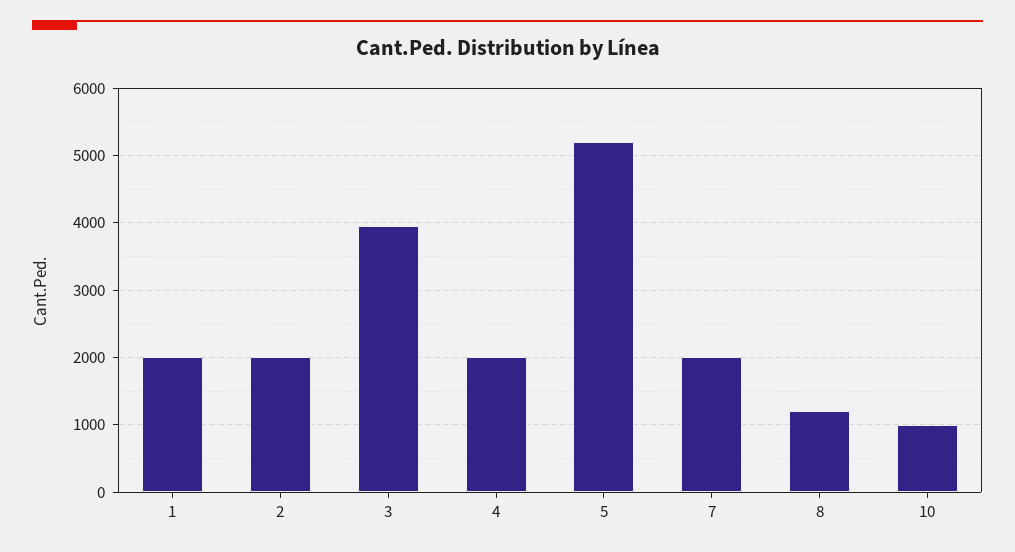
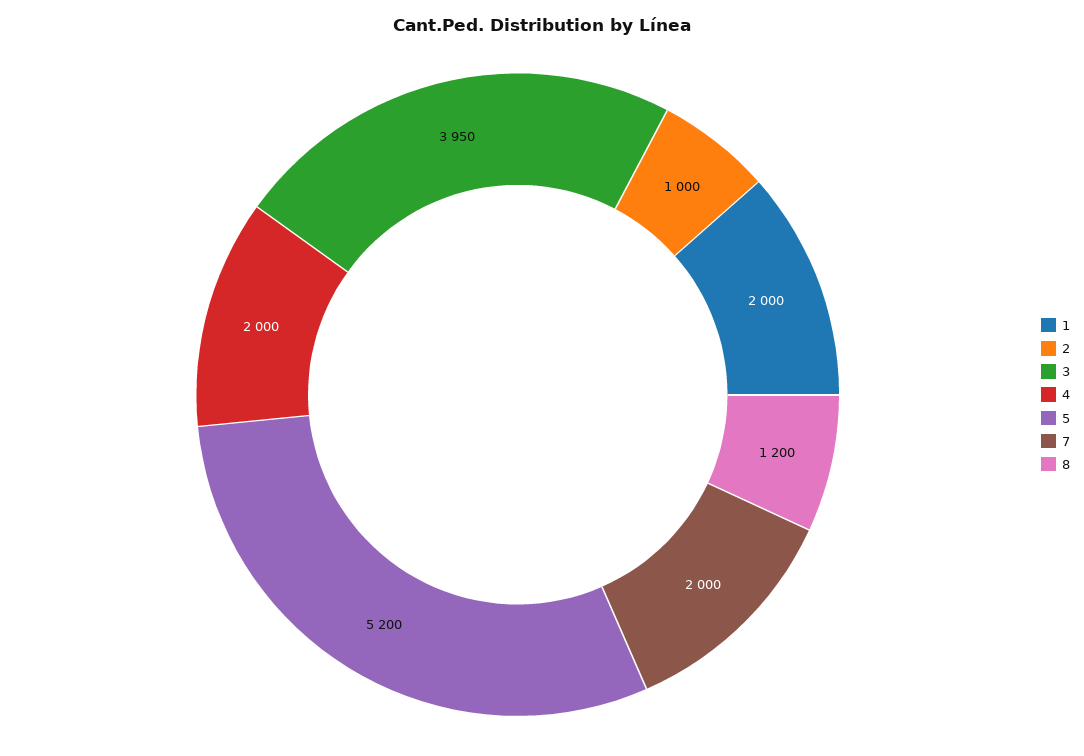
2: 2000 -> 1000
10: 1000 -> none

